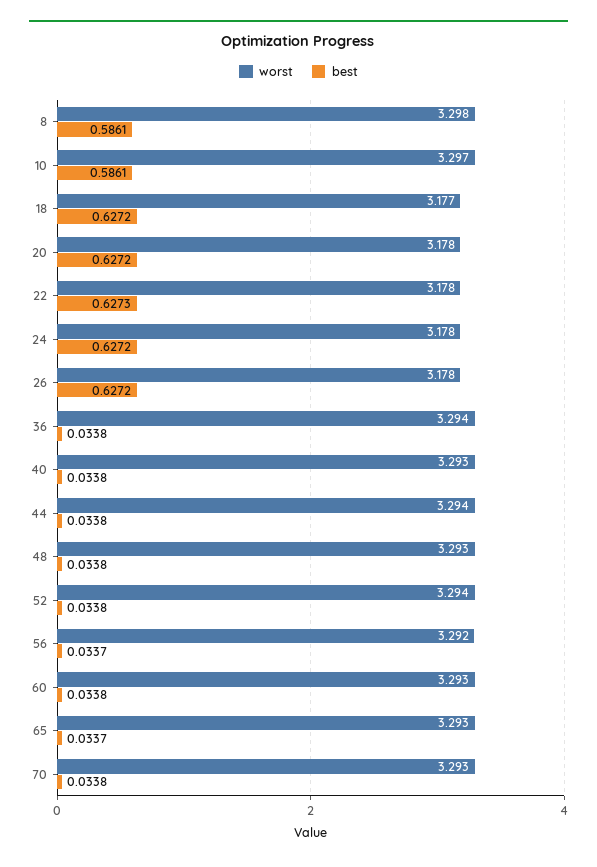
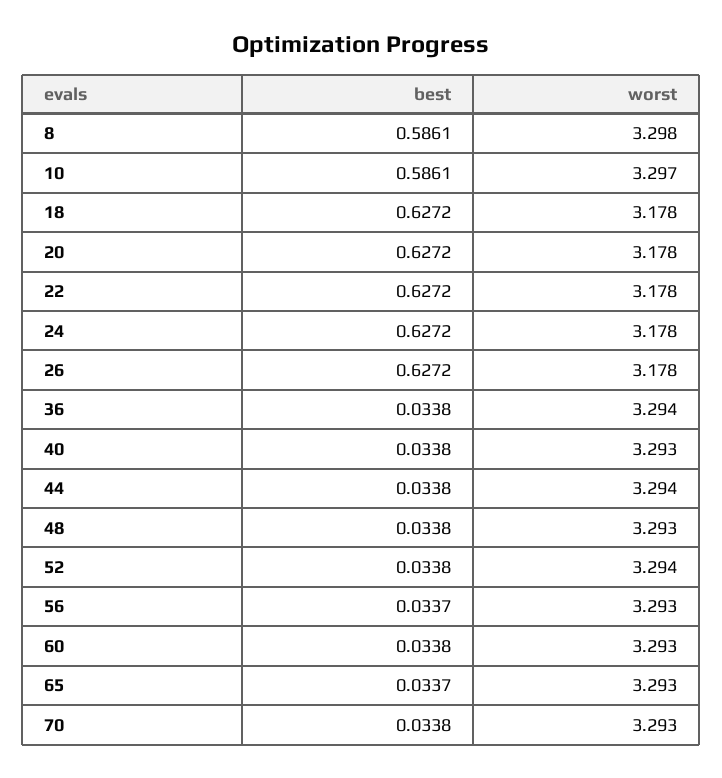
worst, 18: 3.177 -> 3.178
best, 22: 0.6273 -> 0.6272
worst, 56: 3.292 -> 3.293

